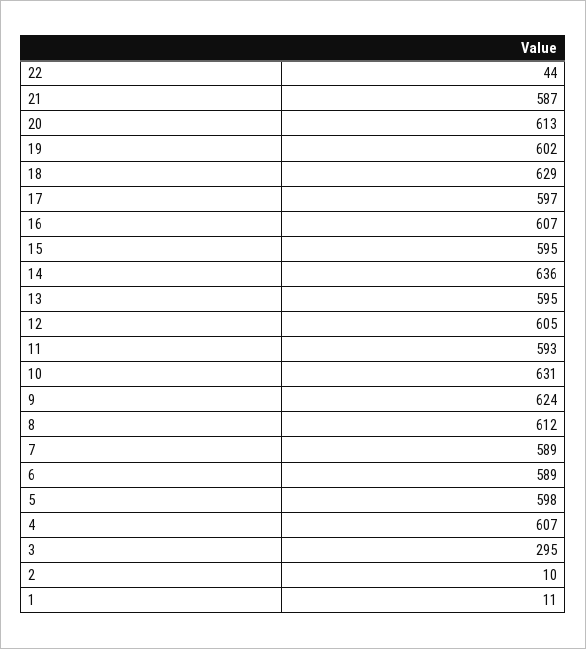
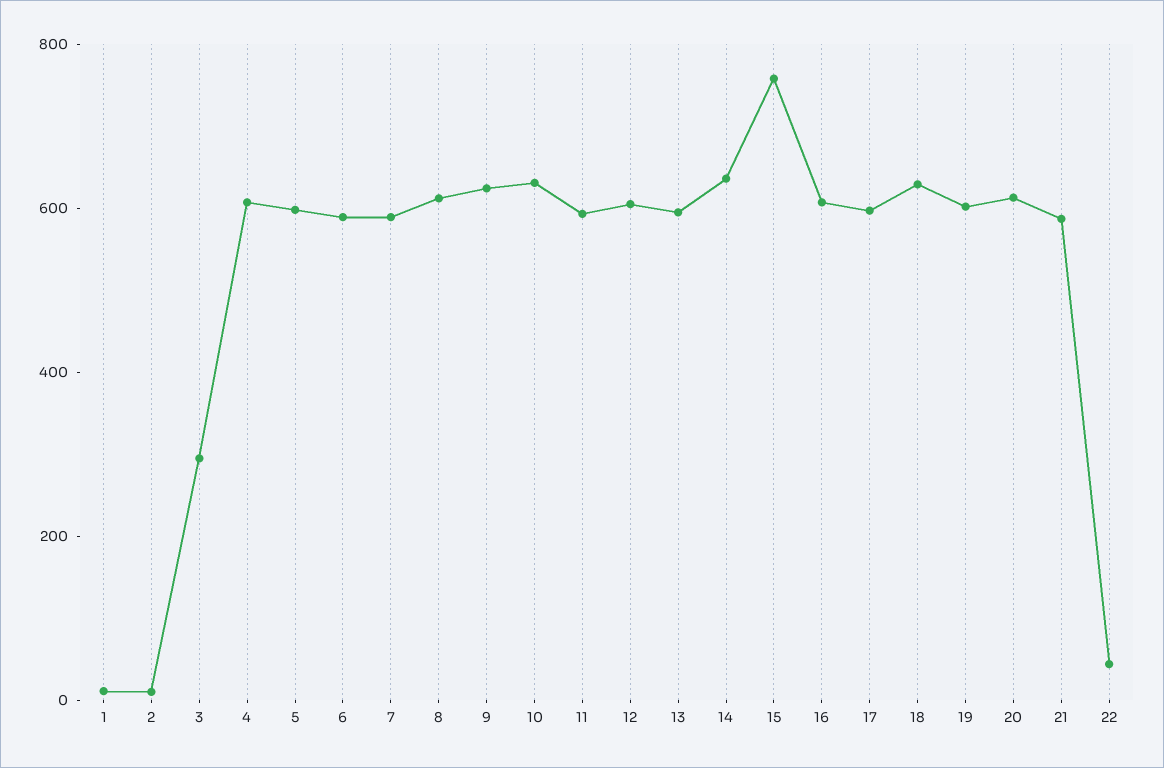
15: 595 -> 750

